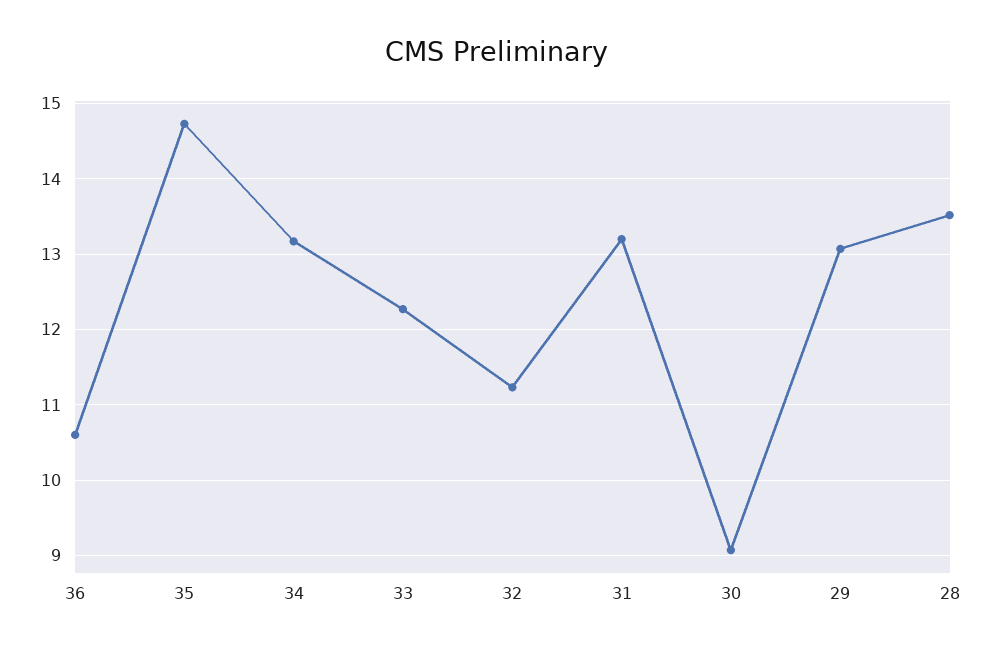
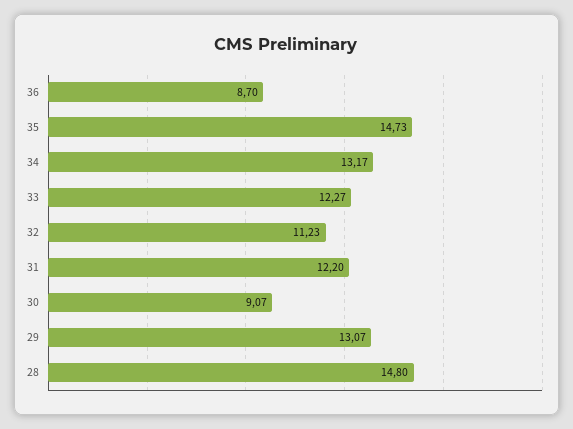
36: 10.6 -> 8.7
31: 13.2 -> 12.2
28: 13.5 -> 14.8

